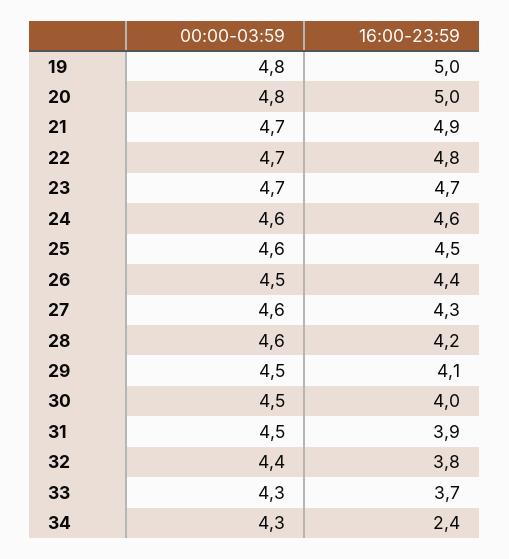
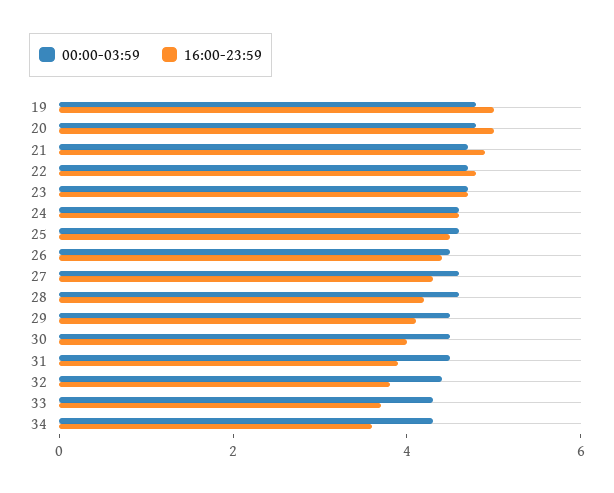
16:00-23:59, 34: 2.4 -> 3.5

